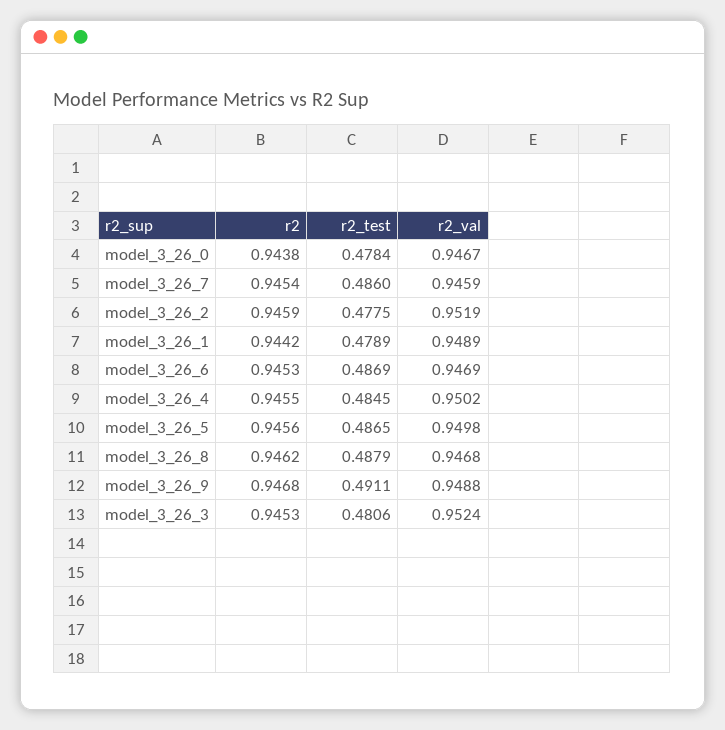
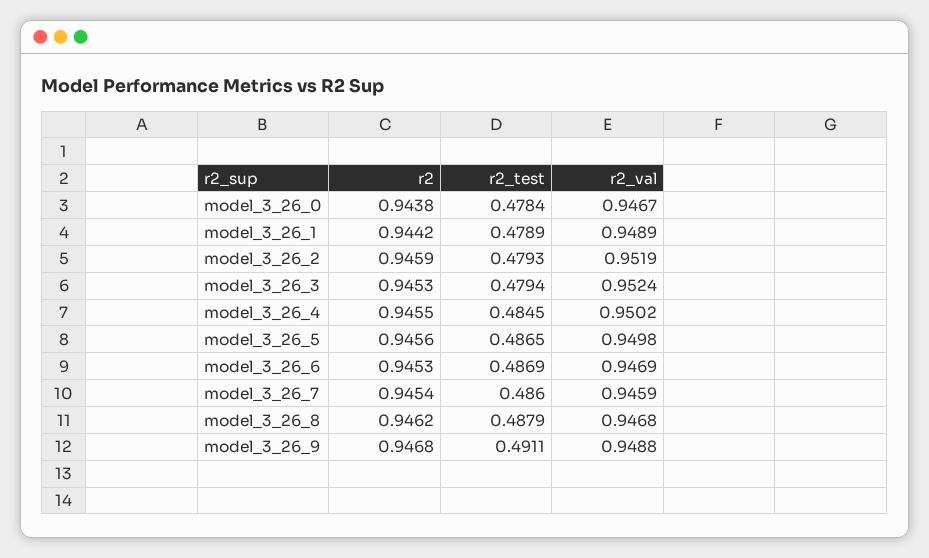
r2_test, model_3_26_2: 0.4775 -> 0.4793
r2_test, model_3_26_3: 0.4806 -> 0.4794

